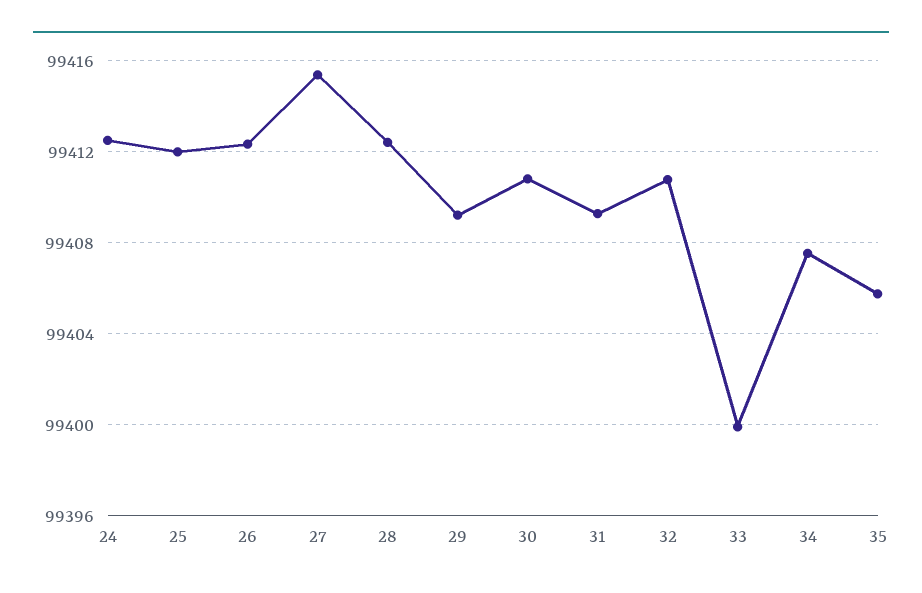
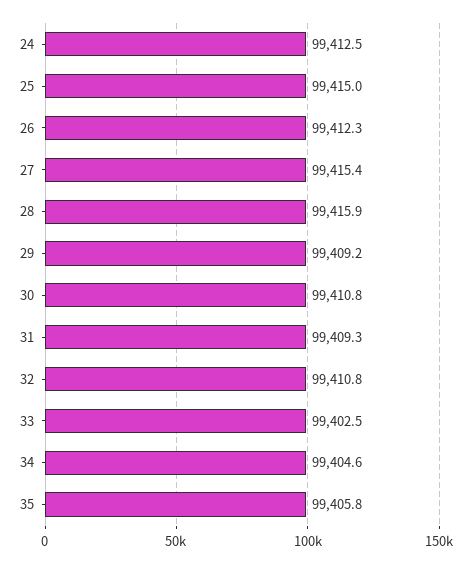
25: 99412 -> 99415
28: 99412.5 -> 99415.9
33: 99400 -> 99402.5
34: 99407.5 -> 99404.6

